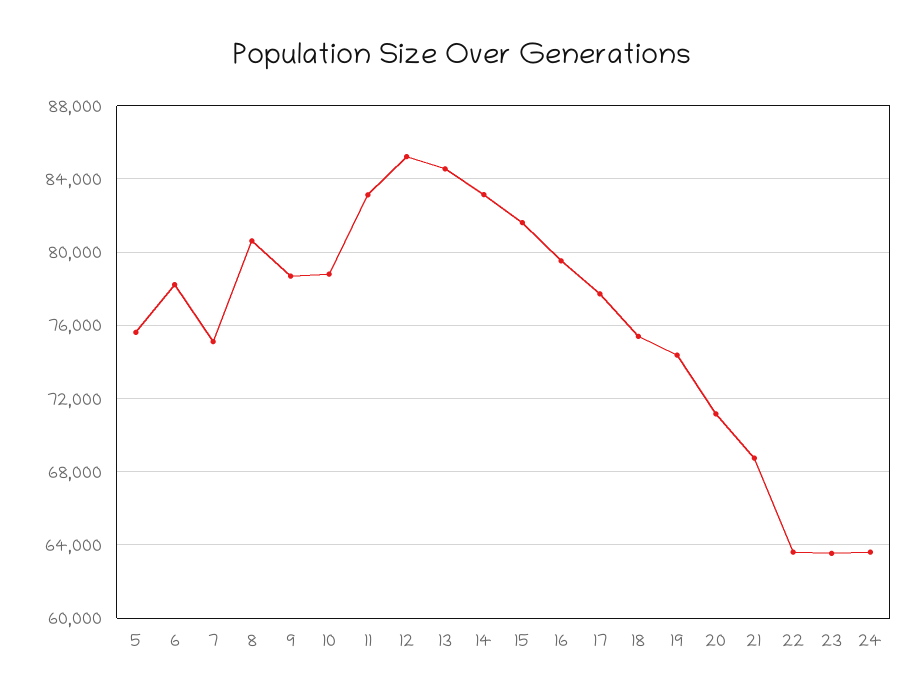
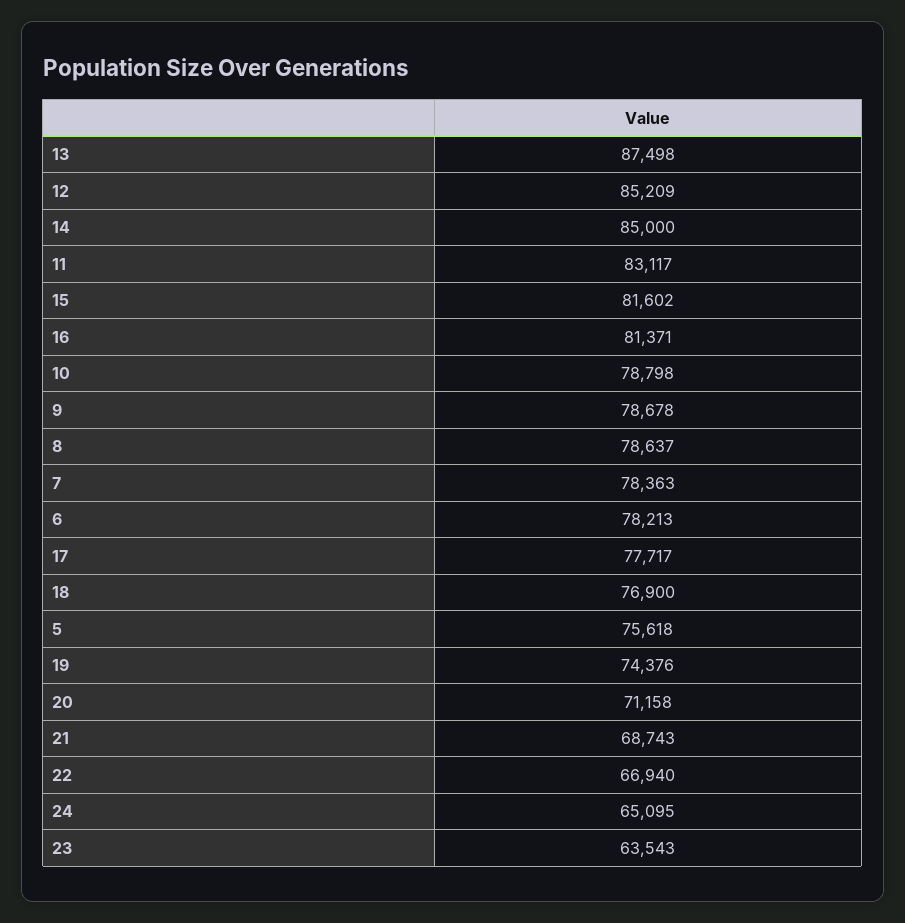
7: 75000 -> 78363
8: 80500 -> 78637
13: 84500 -> 87498
14: 83000 -> 85000
16: 79500 -> 81371
18: 75500 -> 76900
22: 63500 -> 66940
24: 63500 -> 65095

